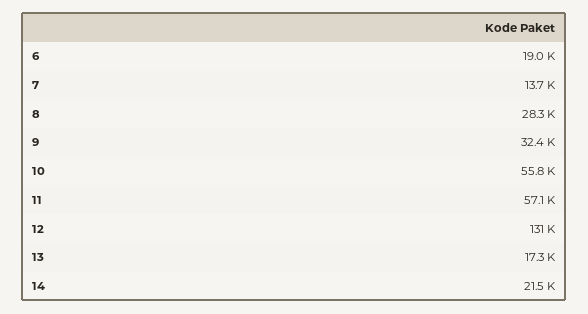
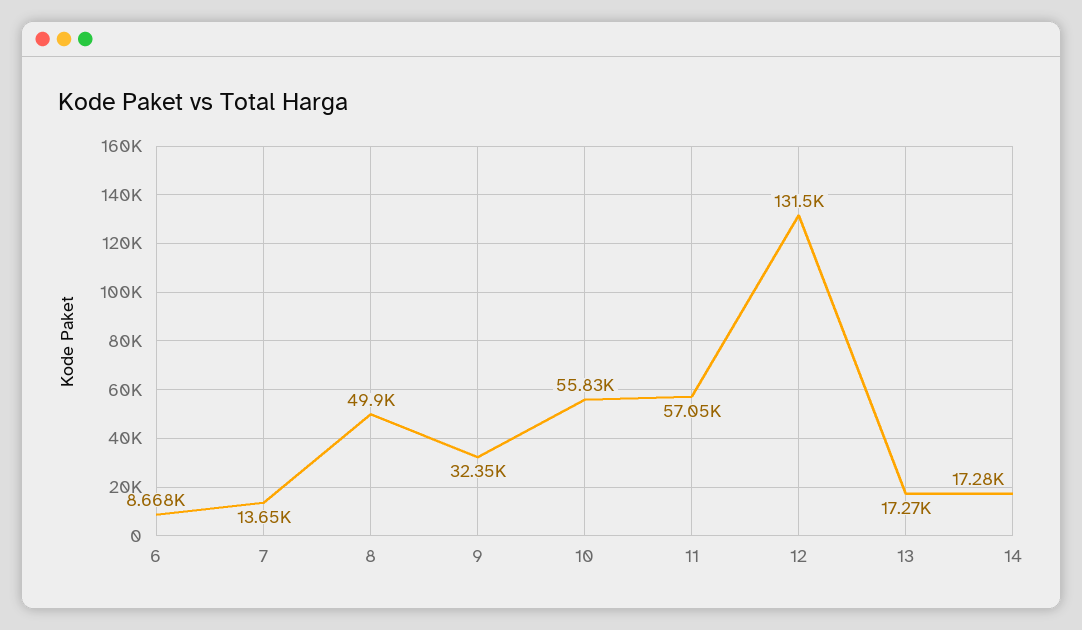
6: 19000 -> 8668
8: 28300 -> 49900
14: 21500 -> 17280

